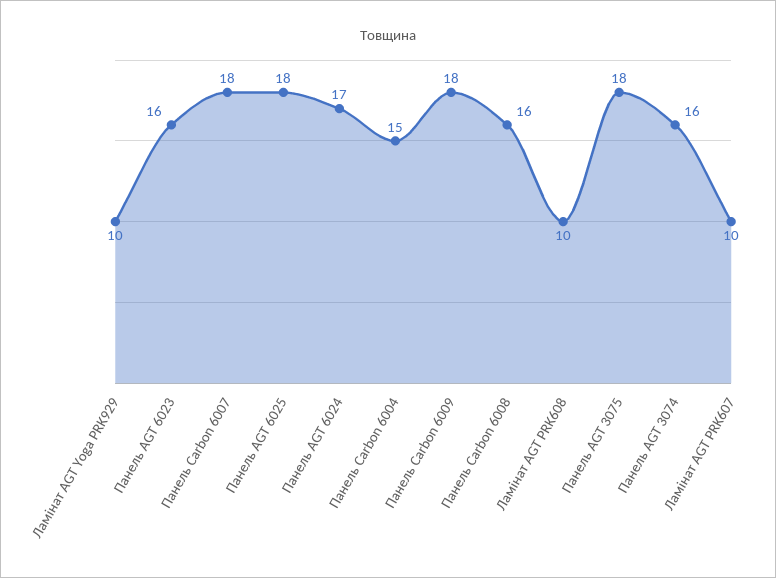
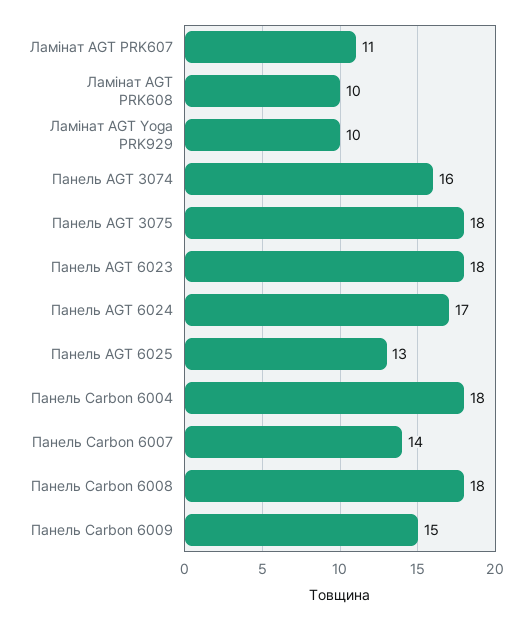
Панель AGT 6023: 16 -> 18
Панель Carbon 6007: 18 -> 14
Панель AGT 6025: 18 -> 13
Панель Carbon 6004: 15 -> 18
Панель Carbon 6009: 18 -> 15
Панель Carbon 6008: 16 -> 18
Ламінат AGT PRK607: 10 -> 11

